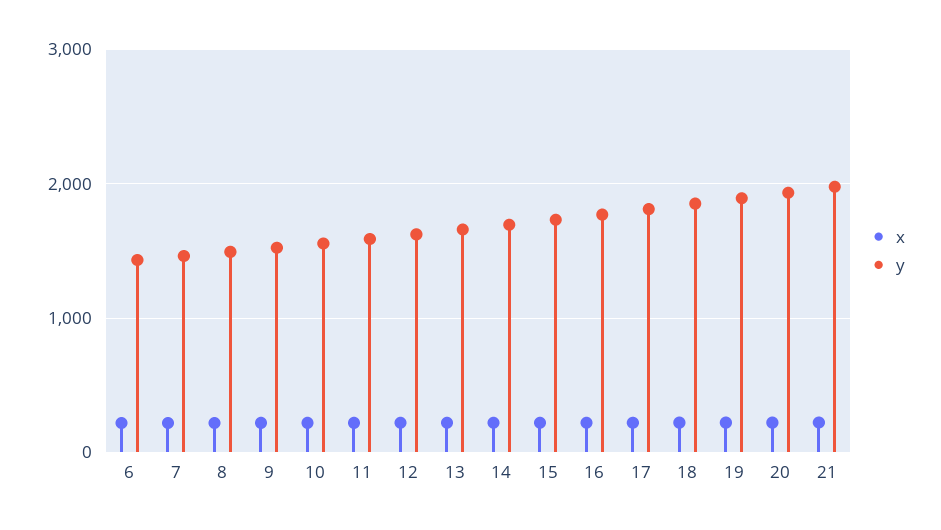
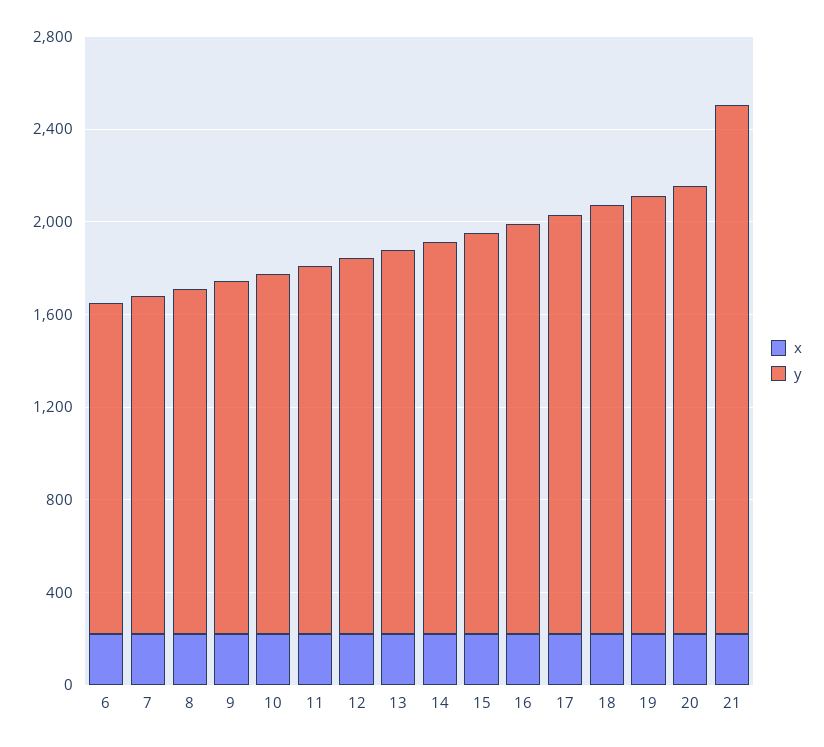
y, 21: 2000 -> 2300

